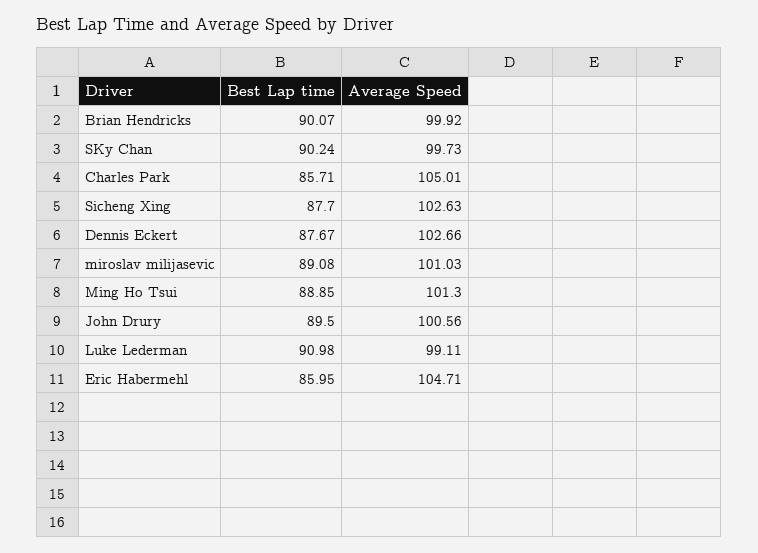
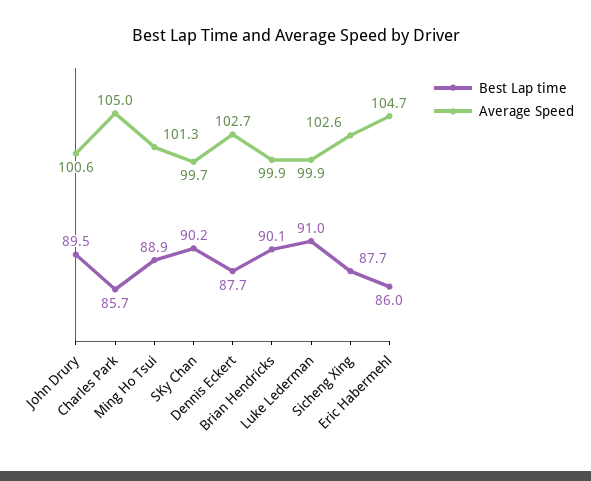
Best Lap time, miroslav milijasevic: 89.08 -> none
Average Speed, miroslav milijasevic: 101.03 -> none
Average Speed, Luke Lederman: 99.11 -> 99.9

